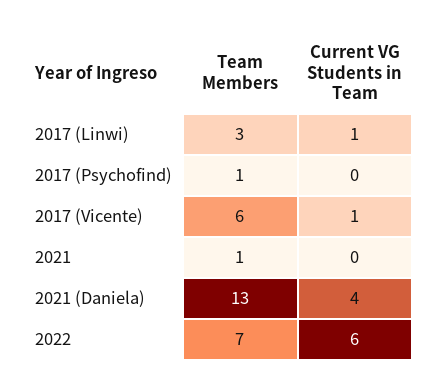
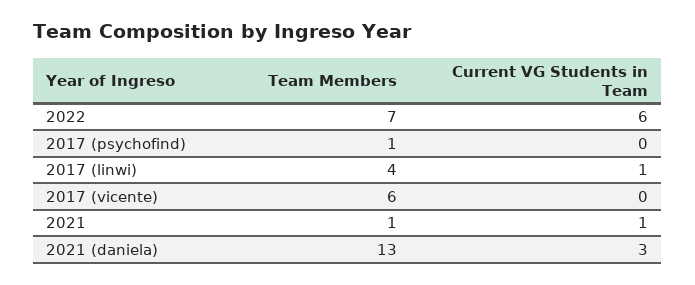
Team Members, 2017 (Linwi): 3 -> 4
Current VG Students in Team, 2017 (Vicente): 1 -> 0
Current VG Students in Team, 2021: 0 -> 1
Current VG Students in Team, 2021 (Daniela): 4 -> 3

